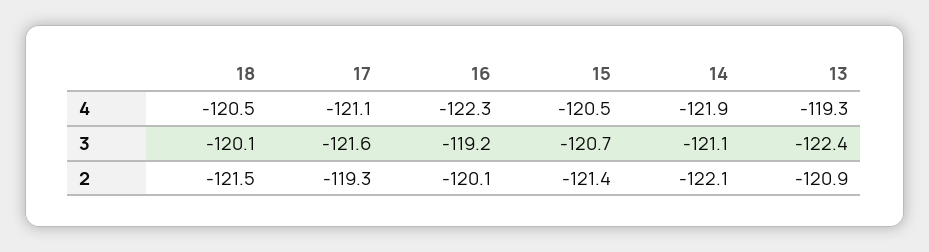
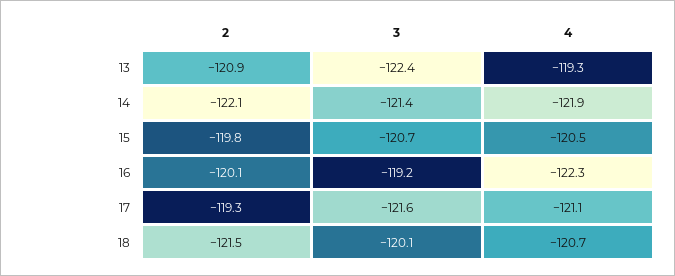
18, 4: -120.5 -> -120.7
14, 3: -121.1 -> -121.4
15, 2: -121.4 -> -119.8

